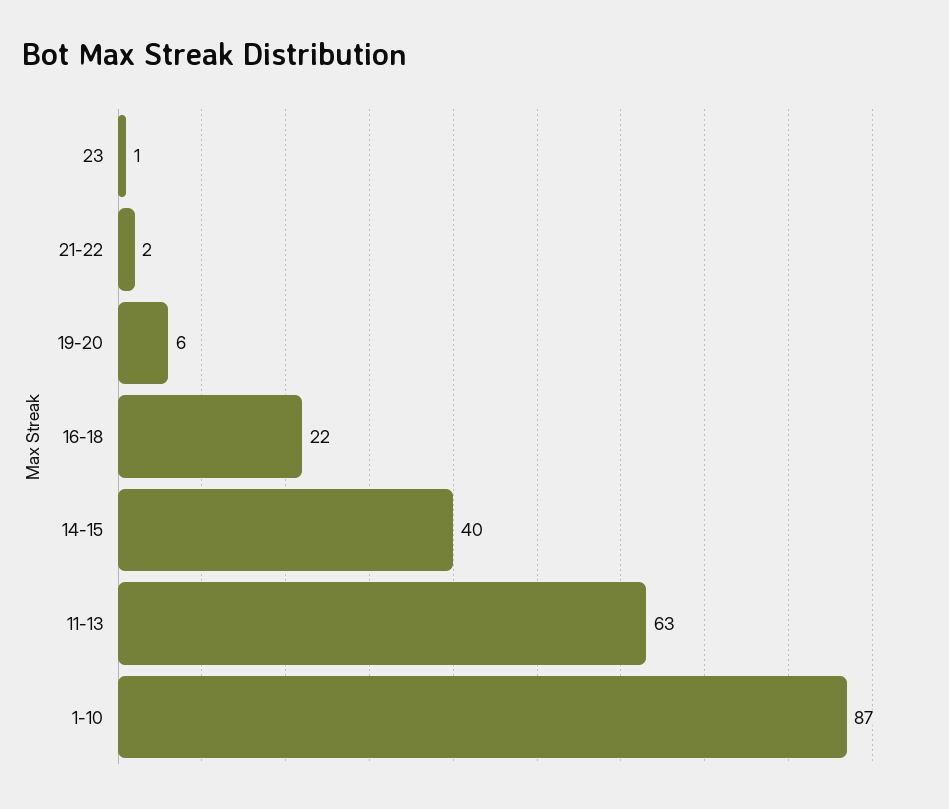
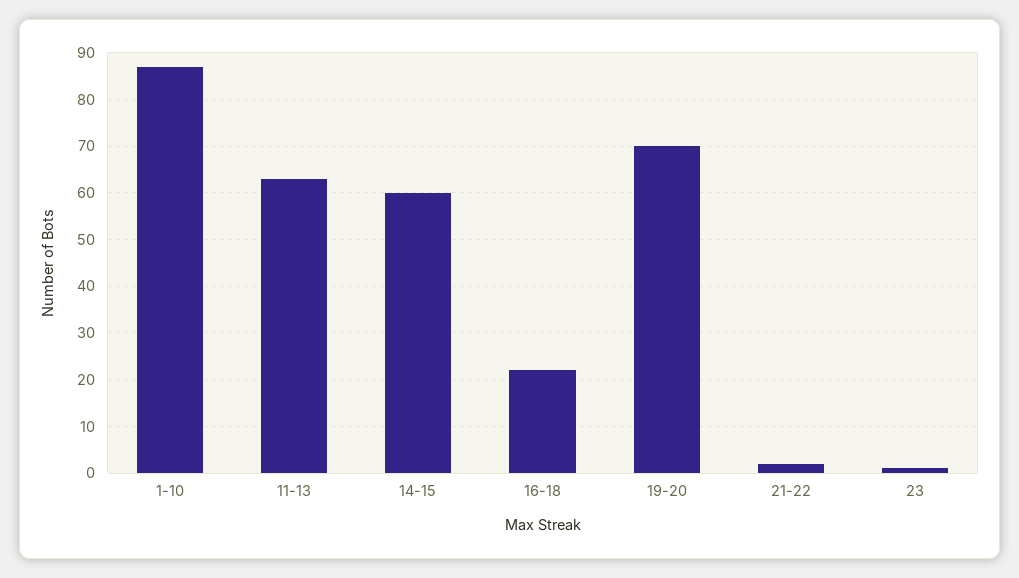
19-20: 6 -> 70
14-15: 40 -> 60

